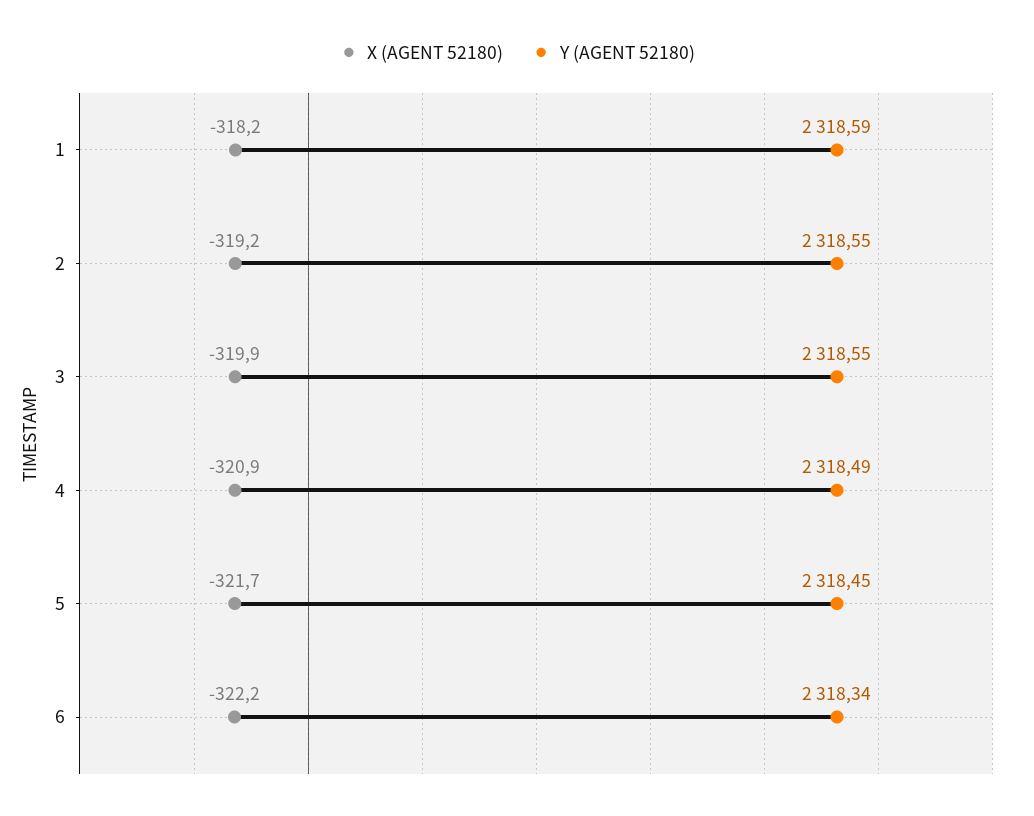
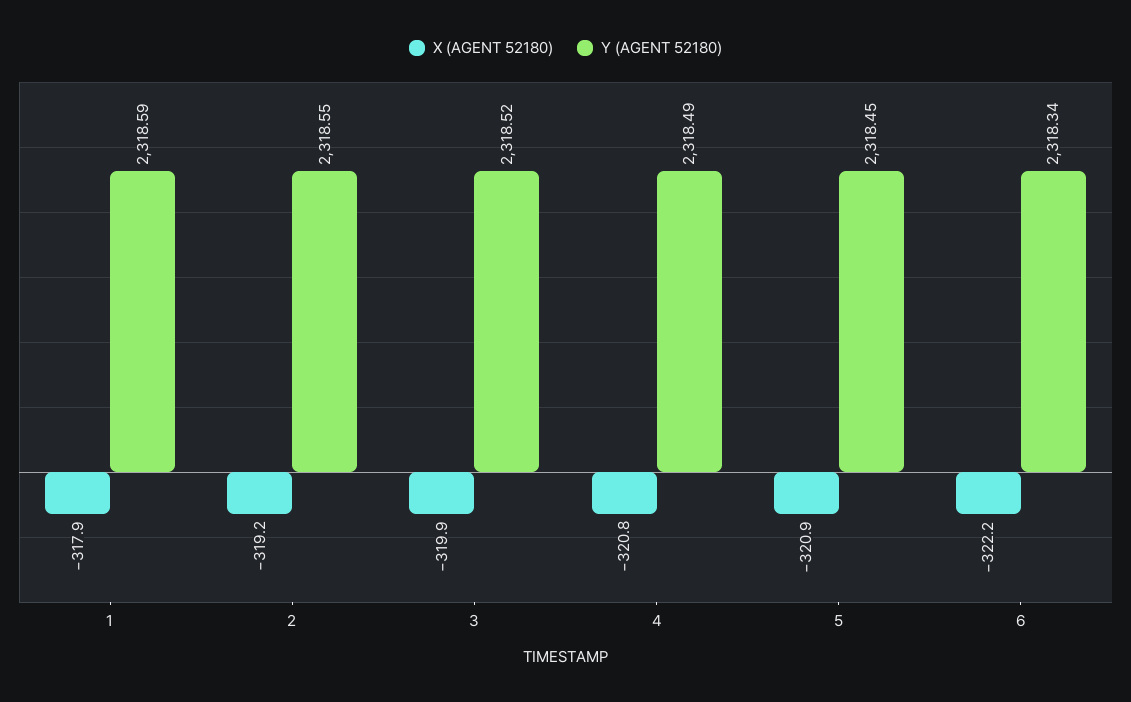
X (AGENT 52180), 1: -318.2 -> -317.9
Y (AGENT 52180), 3: 2318.55 -> 2318.52
X (AGENT 52180), 4: -320.9 -> -320.8
X (AGENT 52180), 5: -321.7 -> -320.9

